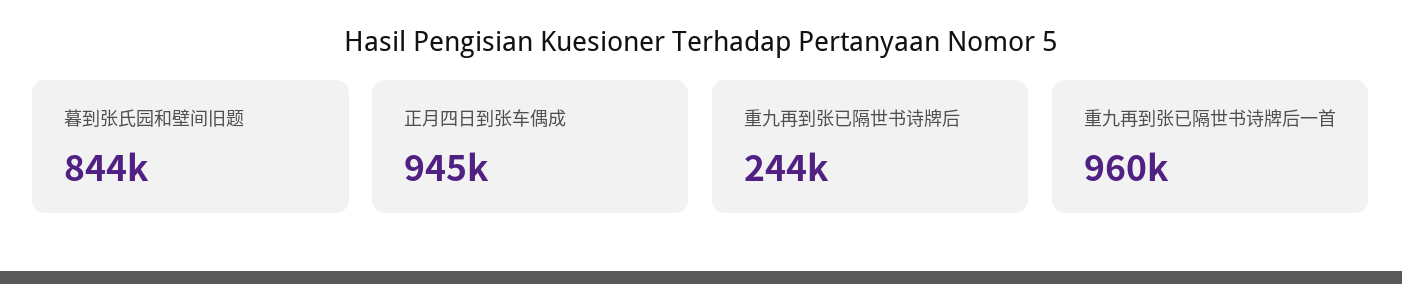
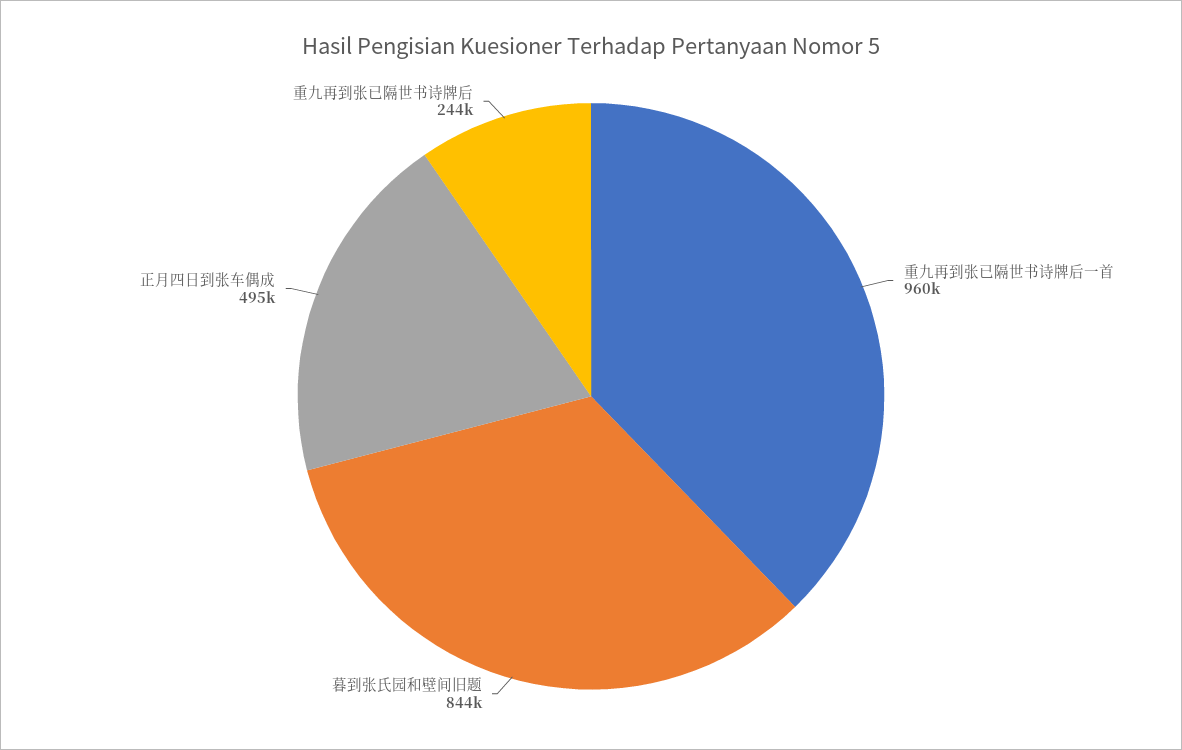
正月四日到张车偶成: 945000 -> 495000

